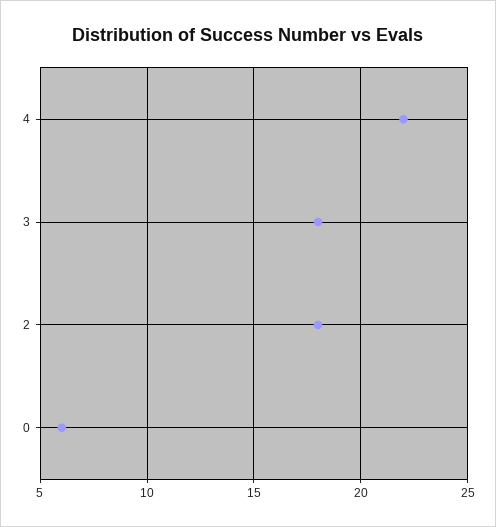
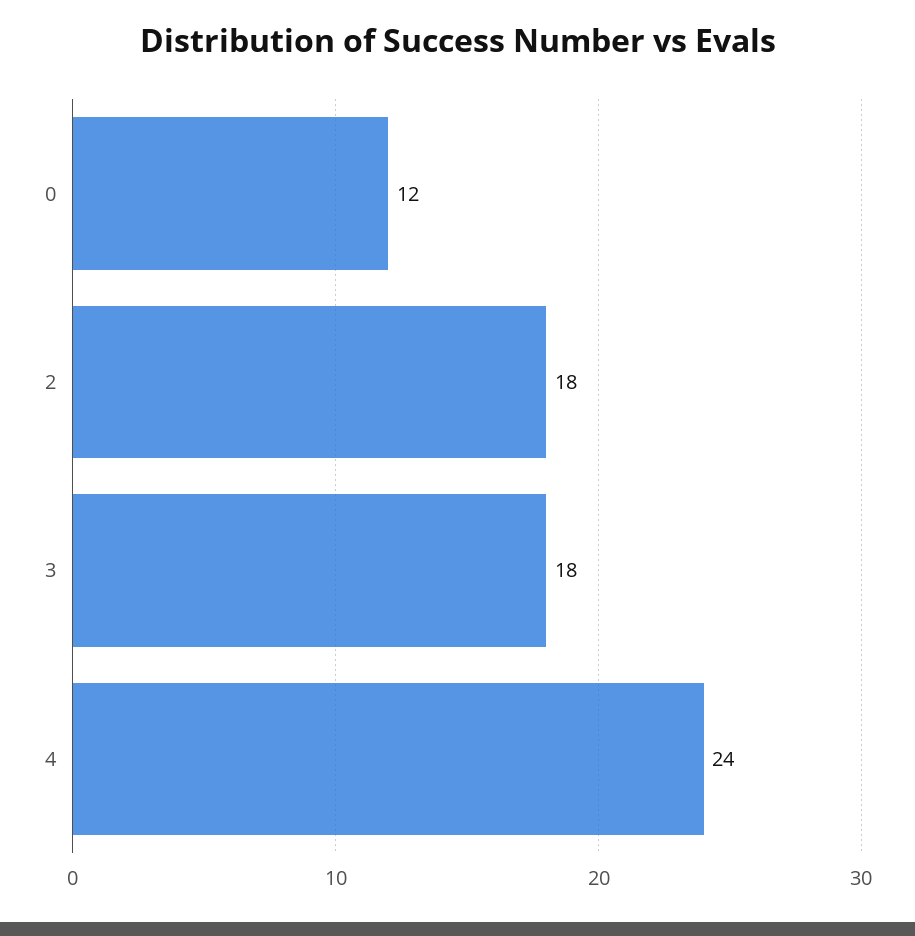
4: 22 -> 24
0: 6 -> 12

